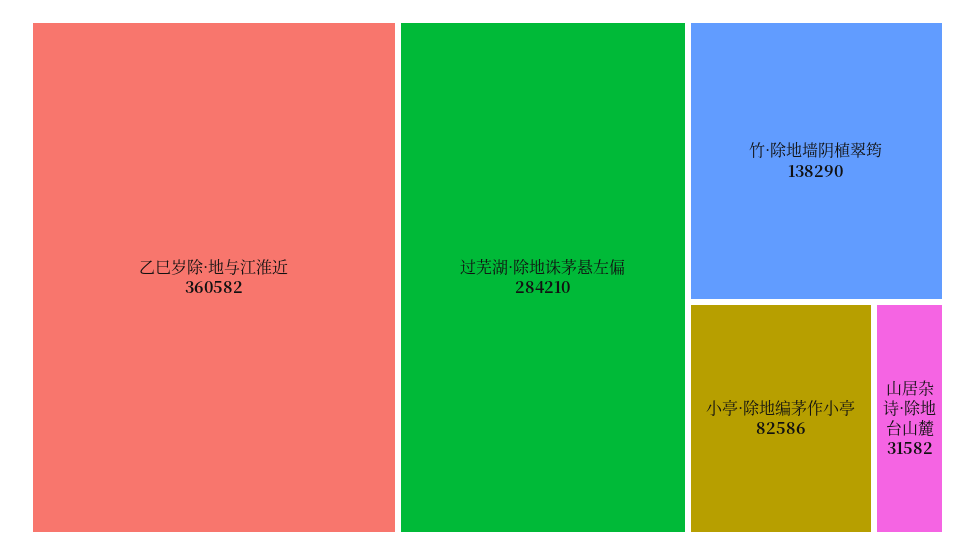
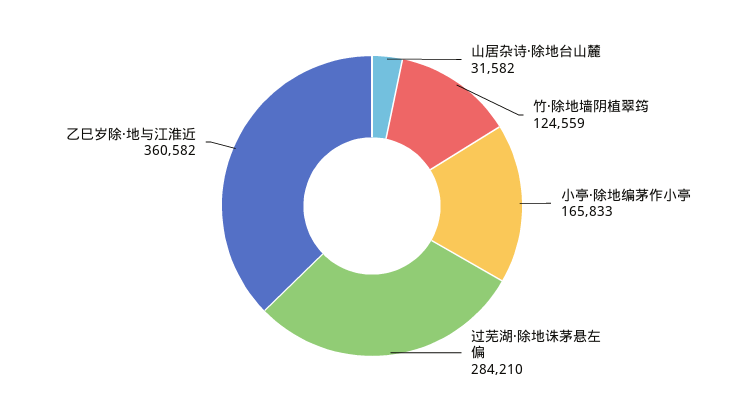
竹·除地墙阴植翠筠: 138290 -> 124559
小亭·除地编茅作小亭: 82586 -> 165833

